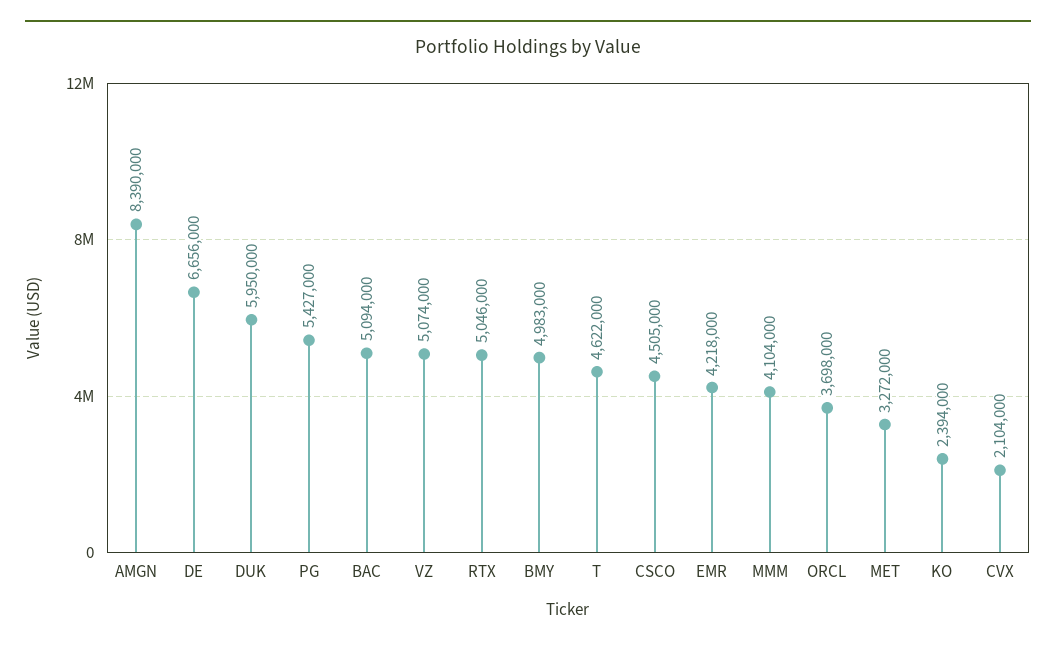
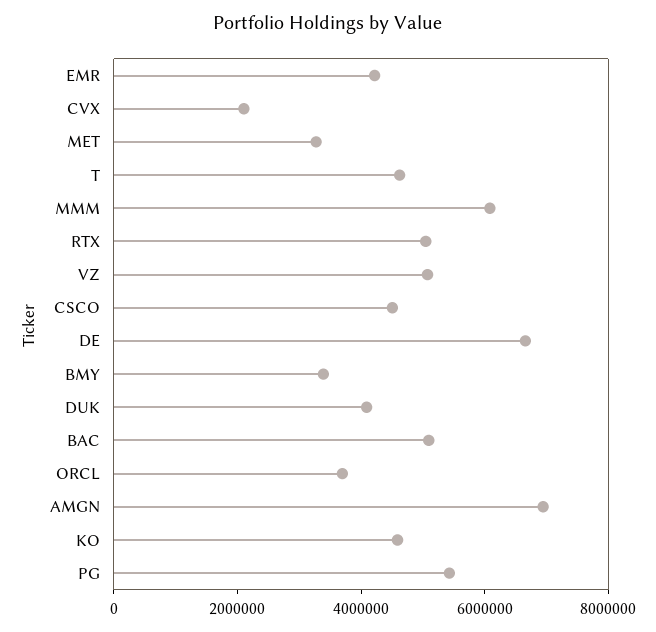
AMGN: 8390000 -> 7000000
DUK: 5950000 -> 4000000
BMY: 4983000 -> 3500000
MMM: 4104000 -> 6000000
KO: 2394000 -> 4500000

